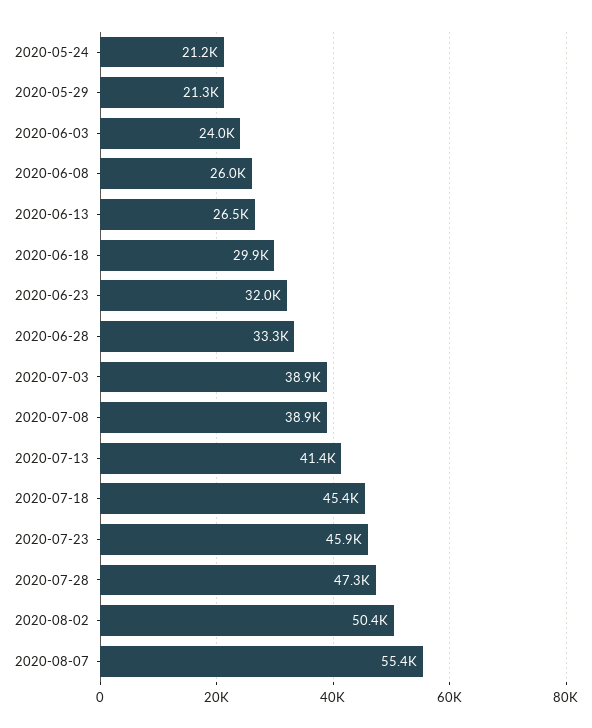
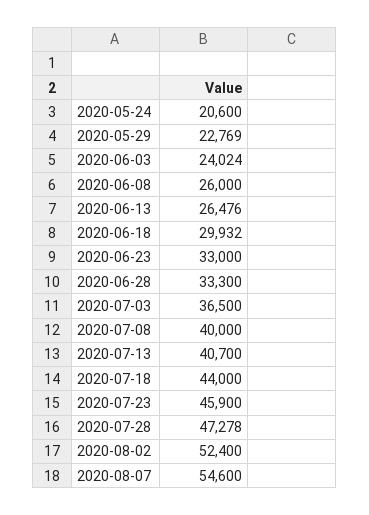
2020-05-24: 21200 -> 20600
2020-05-29: 21300 -> 22769
2020-06-23: 32000 -> 33000
2020-07-03: 38900 -> 36500
2020-07-08: 38900 -> 40000
2020-07-13: 41400 -> 40700
2020-07-18: 45400 -> 44000
2020-08-02: 50400 -> 52400
2020-08-07: 55400 -> 54600

